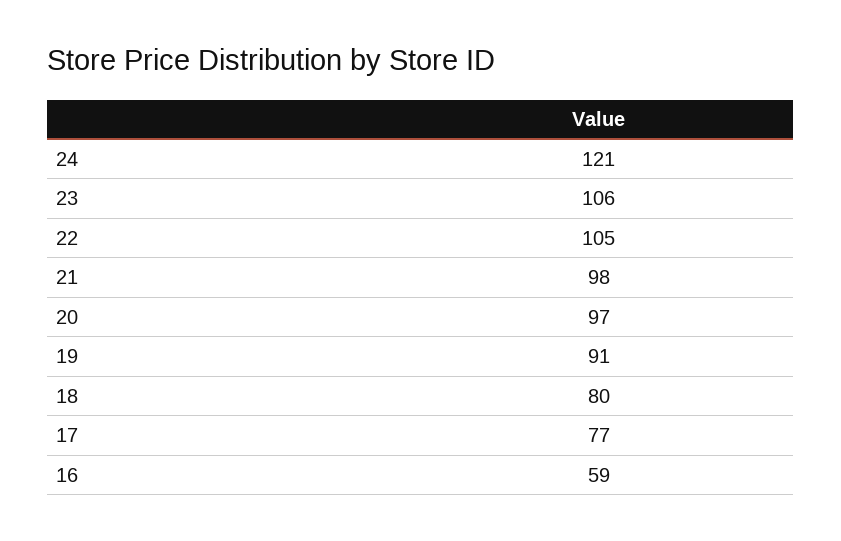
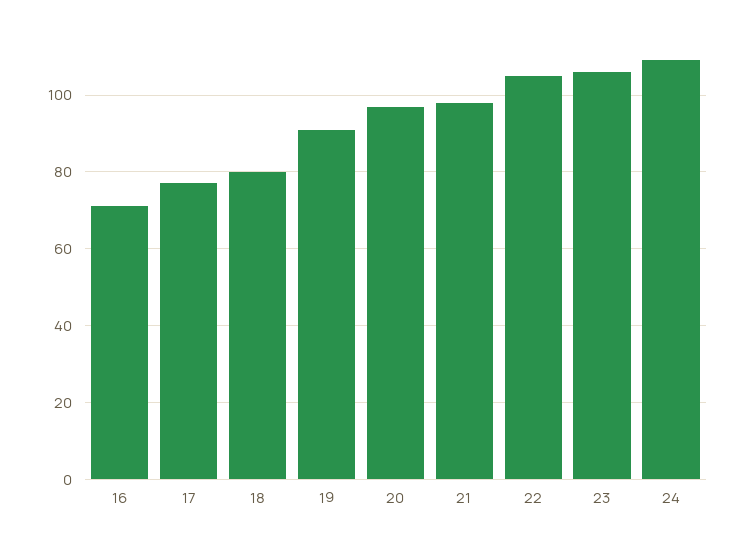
24: 121 -> 110
16: 59 -> 70

